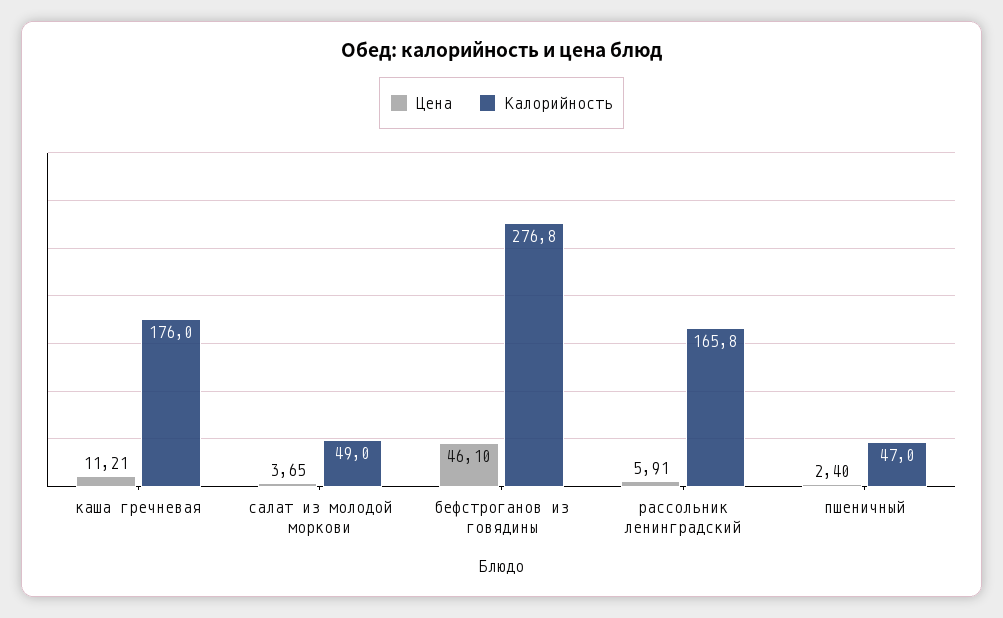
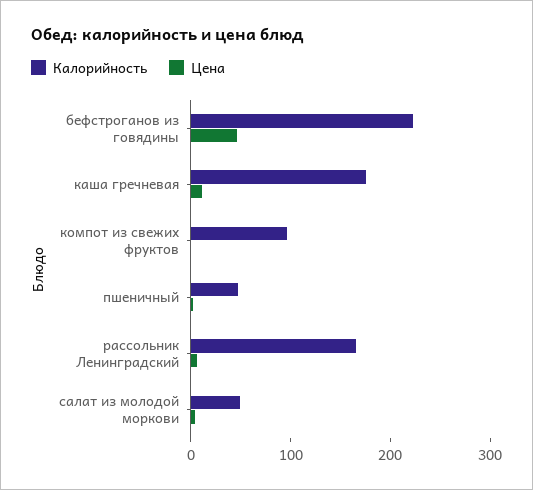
Калорийность, бефстроганов из говядины: 276.8 -> 220
Калорийность, компот из свежих фруктов: none -> 100
Цена, компот из свежих фруктов: none -> 0

